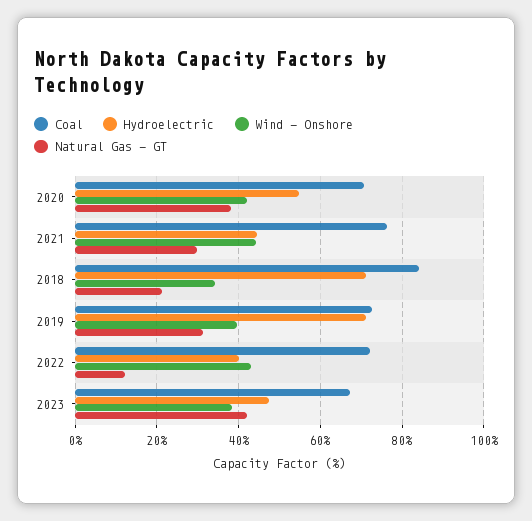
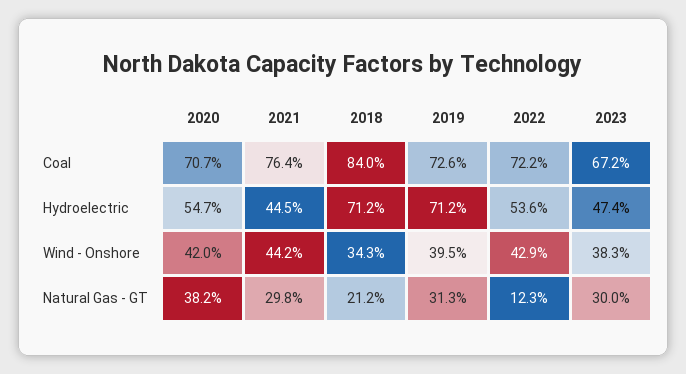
Hydroelectric, 2022: 40 -> 53.6
Natural Gas - GT, 2023: 42 -> 30

